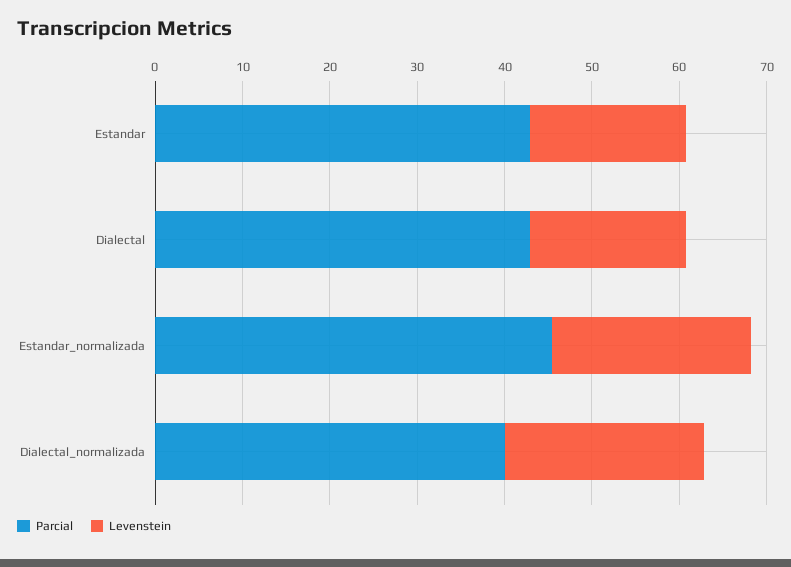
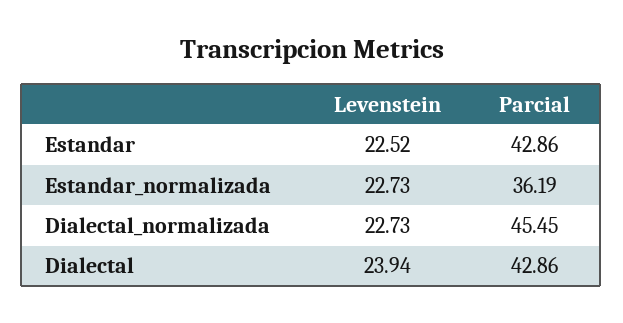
Levenstein, Estandar: 18 -> 22.52
Levenstein, Dialectal: 18 -> 23.94
Parcial, Estandar_normalizada: 46 -> 36.19
Parcial, Dialectal_normalizada: 40 -> 45.45

